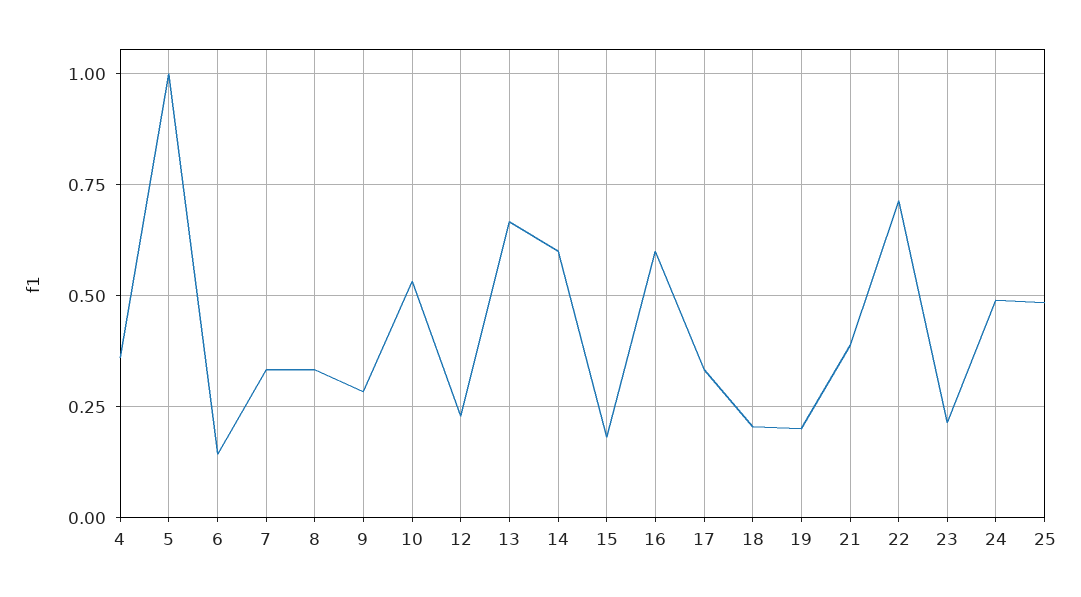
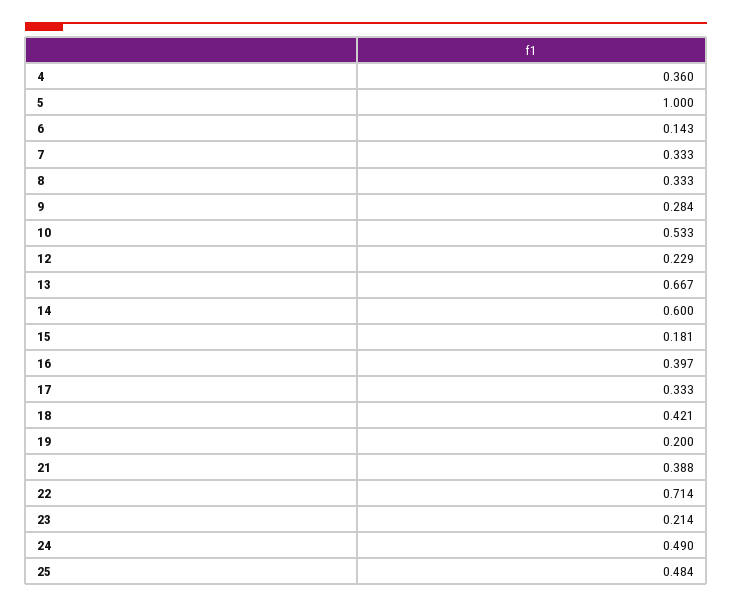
16: 0.6 -> 0.397
18: 0.2 -> 0.421

